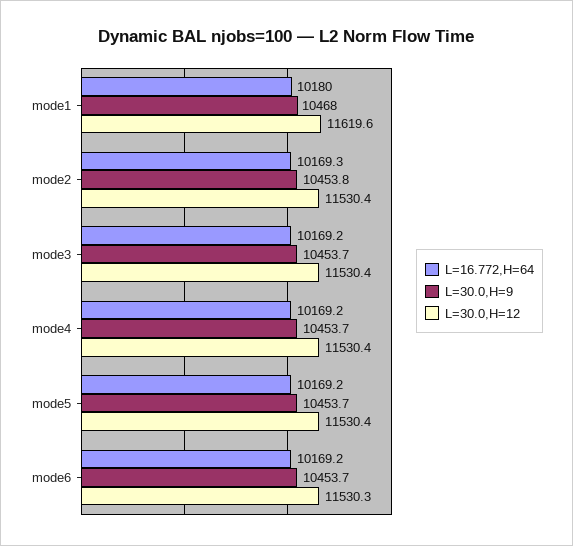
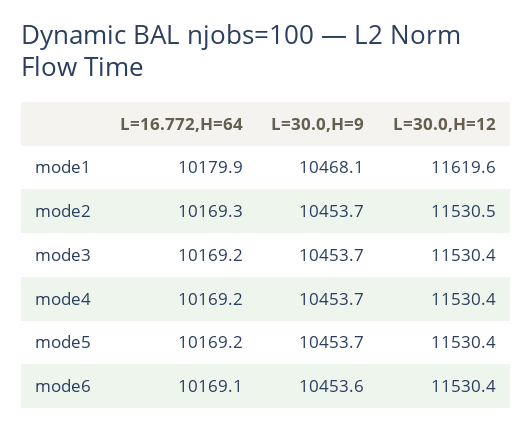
L=16.772,H=64, mode1: 10180 -> 10179.9
L=30.0,H=9, mode1: 10468 -> 10468.1
L=30.0,H=9, mode2: 10453.8 -> 10453.7
L=30.0,H=12, mode2: 11530.4 -> 11530.5
L=16.772,H=64, mode6: 10169.2 -> 10169.1
L=30.0,H=9, mode6: 10453.7 -> 10453.6
L=30.0,H=12, mode6: 11530.3 -> 11530.4

